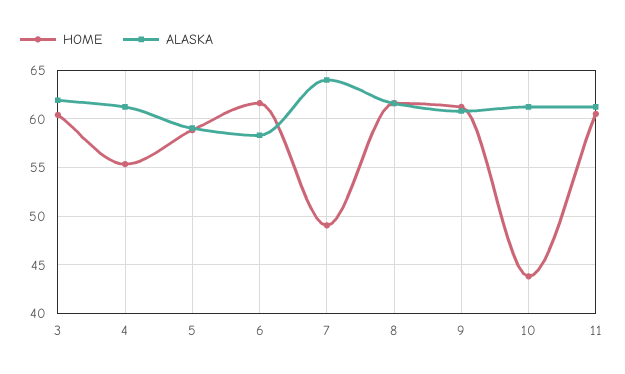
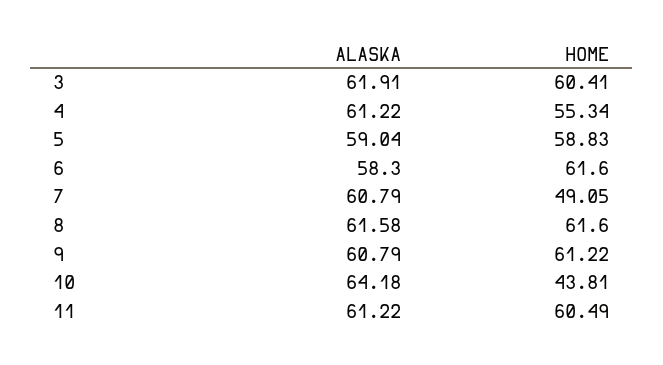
ALASKA, 7: 64 -> 60.79
ALASKA, 10: 61 -> 64.18

